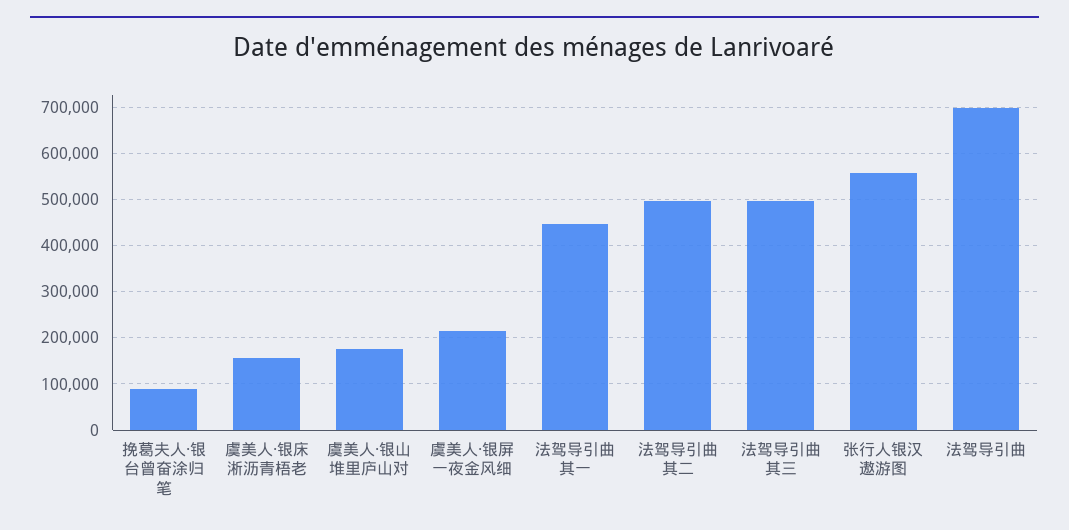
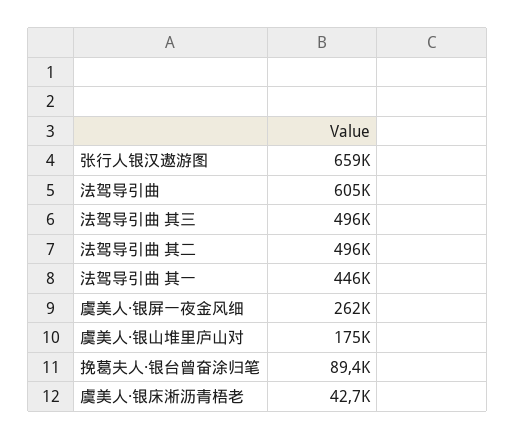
虞美人·银床淅沥青梧老: 160000 -> 42700
虞美人·银屏一夜金风细: 220000 -> 262000
张行人银汉遨游图: 560000 -> 659000
法驾导引曲: 700000 -> 605000

